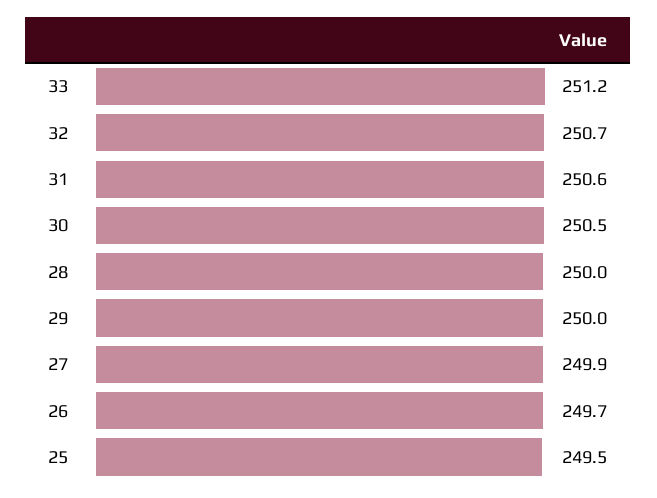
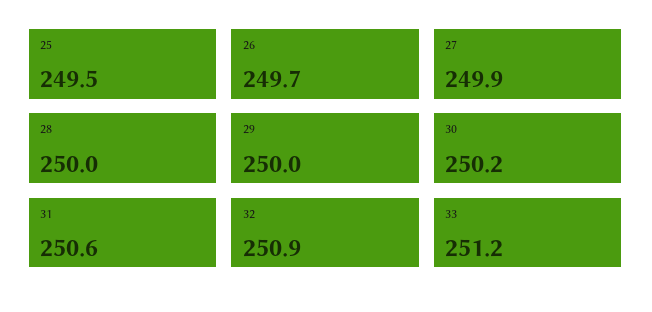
32: 250.7 -> 250.9
30: 250.5 -> 250.2

